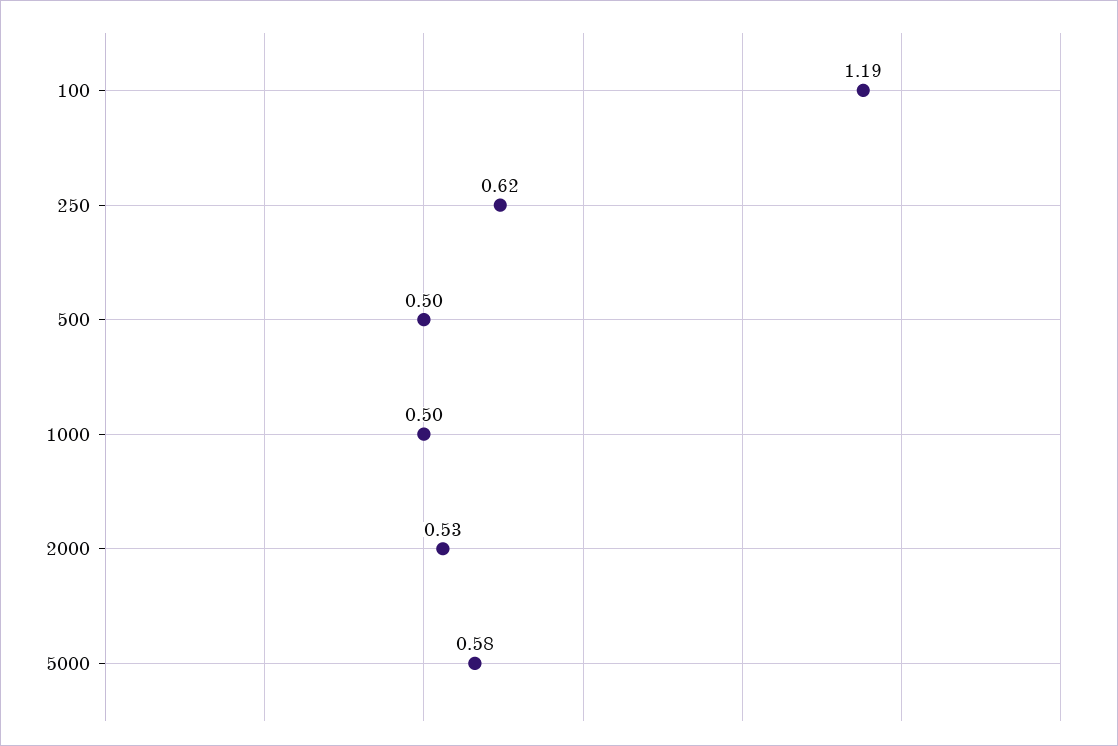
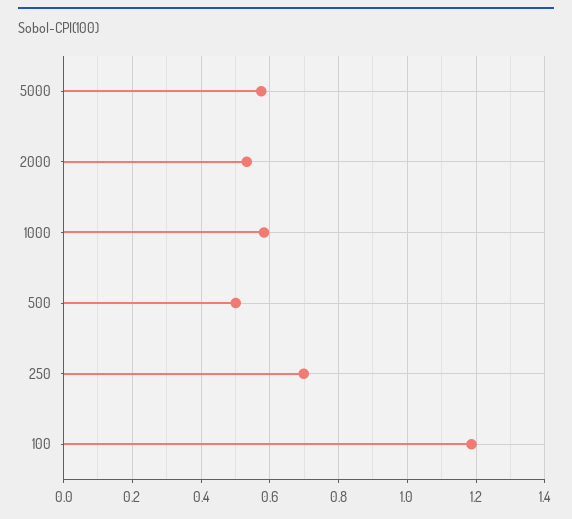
250: 0.62 -> 0.7
1000: 0.5 -> 0.58

